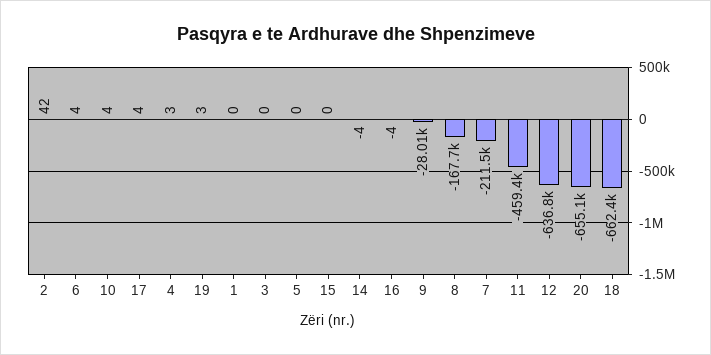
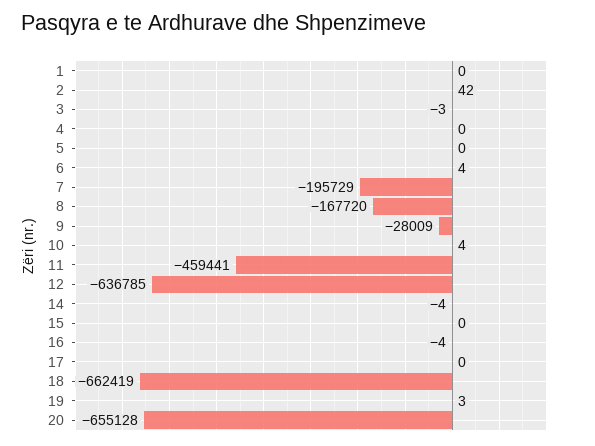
17: 4 -> 0
4: 3 -> 0
3: 0 -> -3
7: -211500 -> -195729

